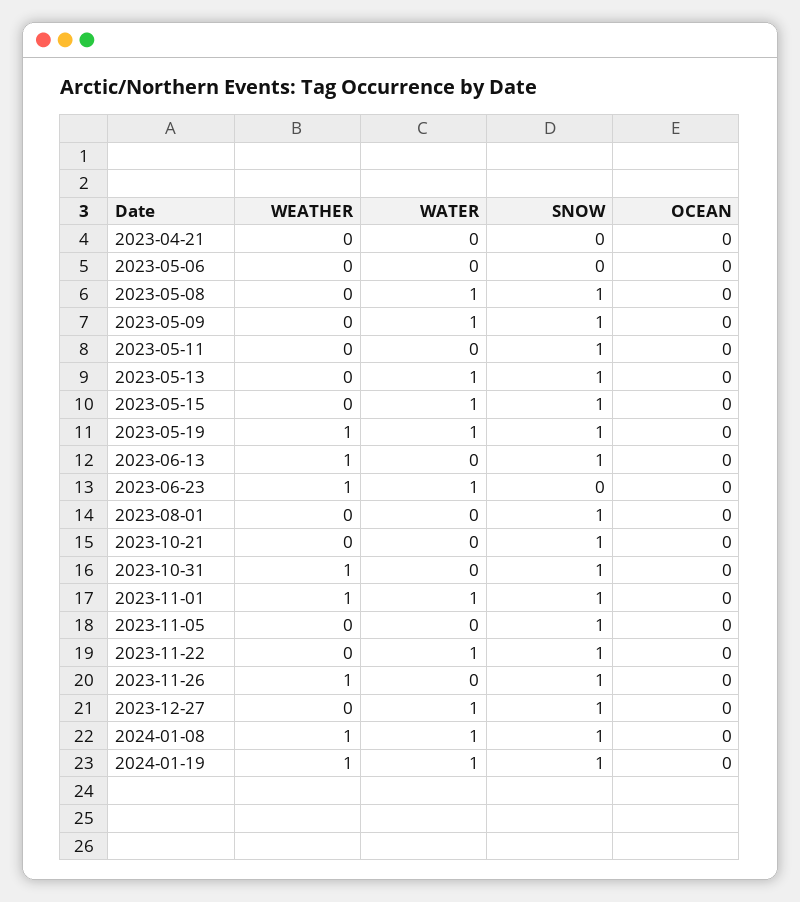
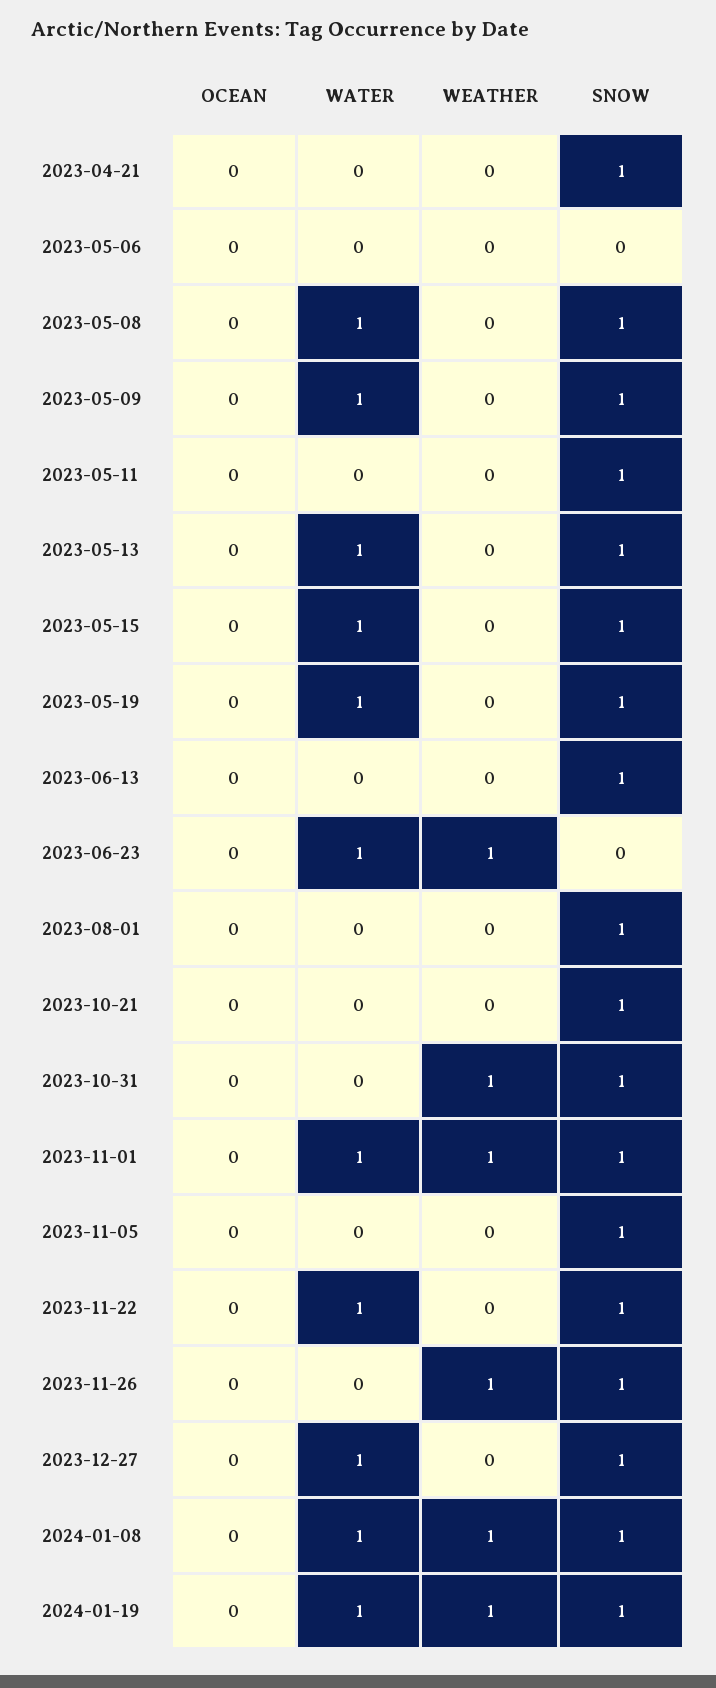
SNOW, 2023-04-21: 0 -> 1
WEATHER, 2023-05-19: 1 -> 0
WEATHER, 2023-06-13: 1 -> 0

